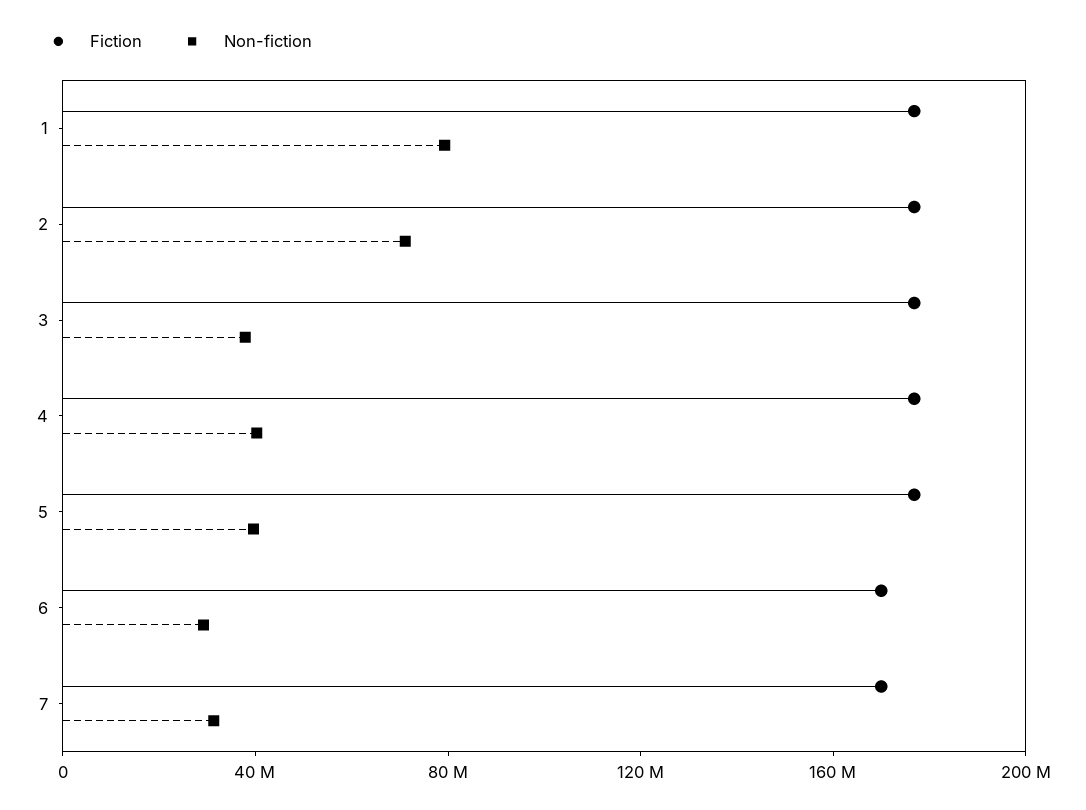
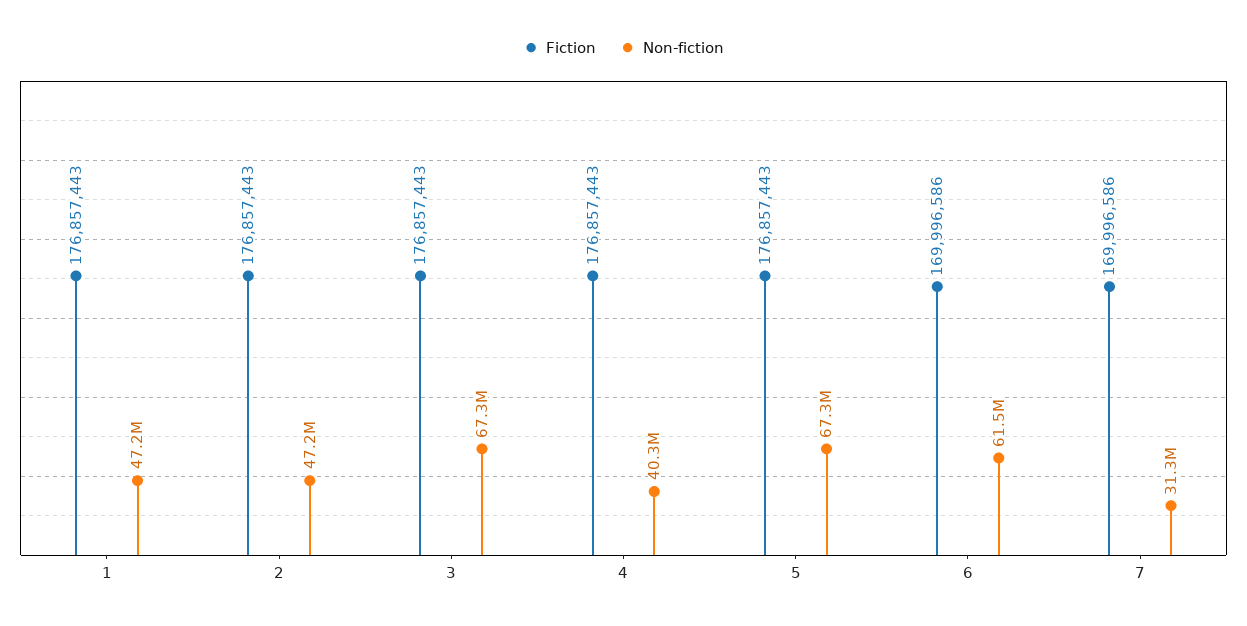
Non-fiction, 1: 80000000 -> 47200000
Non-fiction, 2: 70000000 -> 47200000
Non-fiction, 3: 40000000 -> 67300000
Non-fiction, 5: 40000000 -> 67300000
Non-fiction, 6: 30000000 -> 61500000

